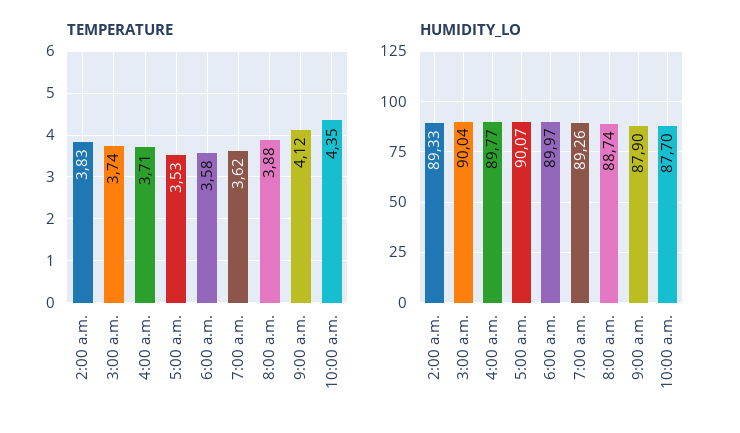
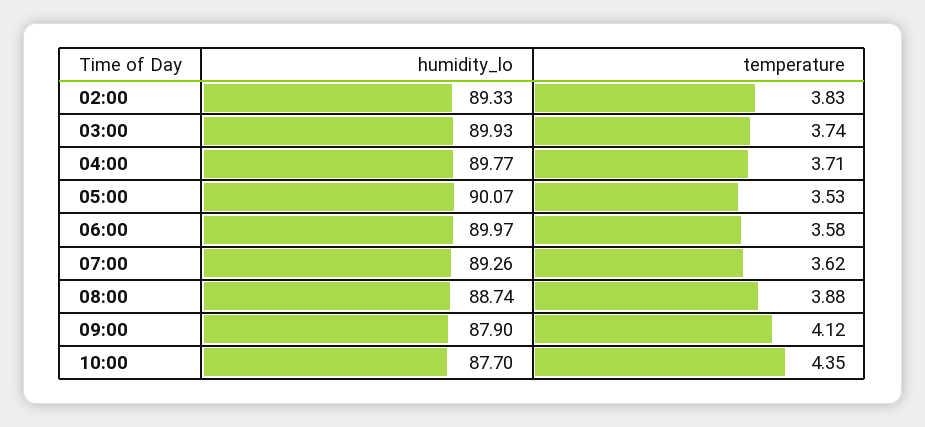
HUMIDITY_LO, 3:00 a.m.: 90.04 -> 89.93

